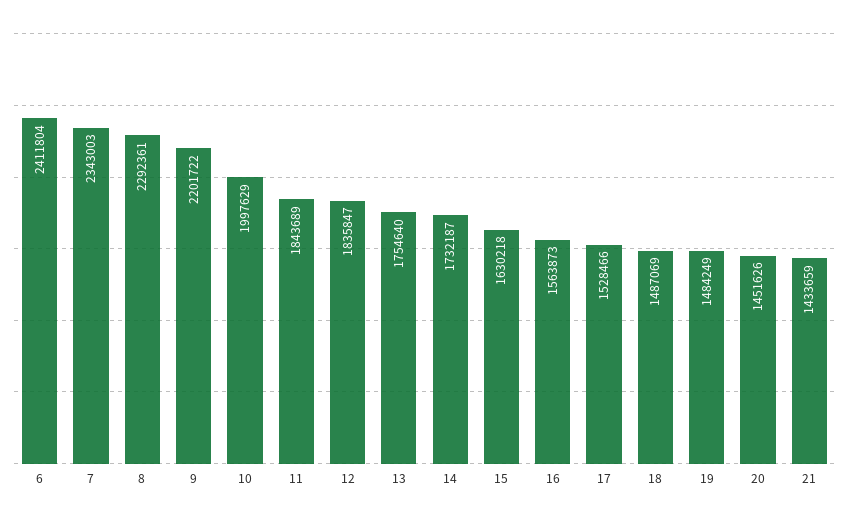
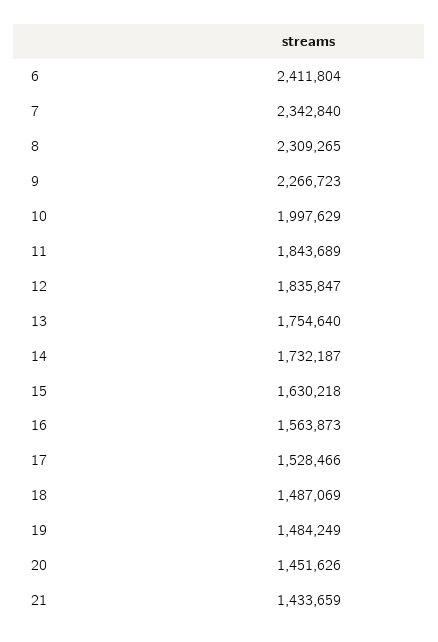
7: 2343003 -> 2342840
8: 2292361 -> 2309265
9: 2201722 -> 2266723

